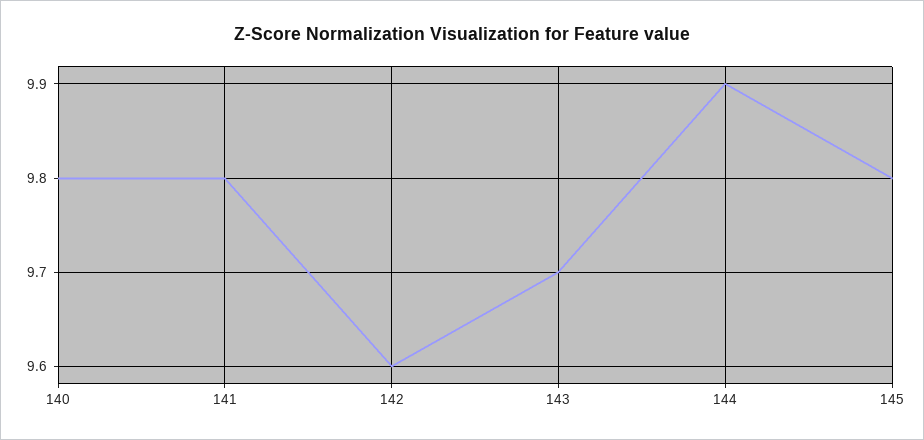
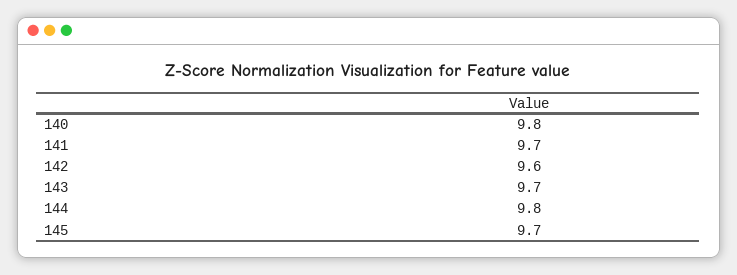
141: 9.8 -> 9.7
144: 9.9 -> 9.8
145: 9.8 -> 9.7

